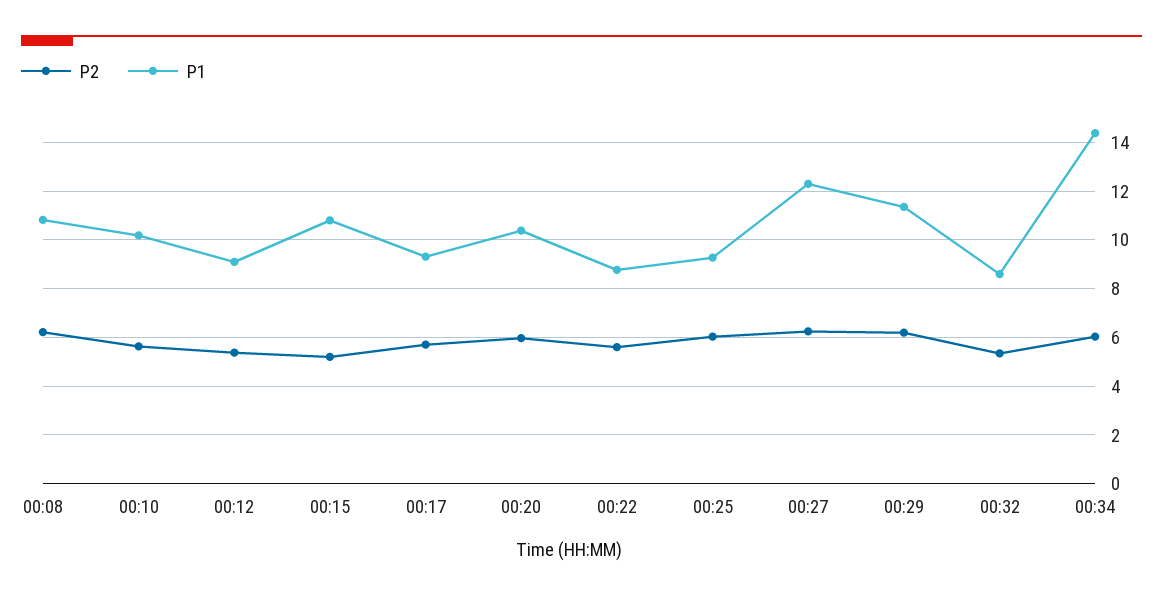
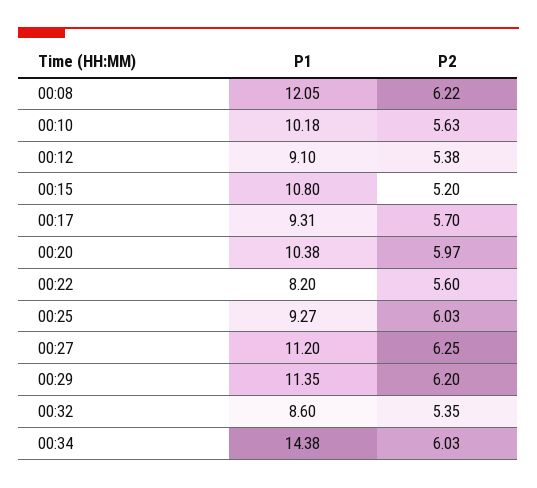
P1, 00:08: 10.75 -> 12.05
P1, 00:22: 8.75 -> 8.2
P1, 00:27: 12.25 -> 11.2

